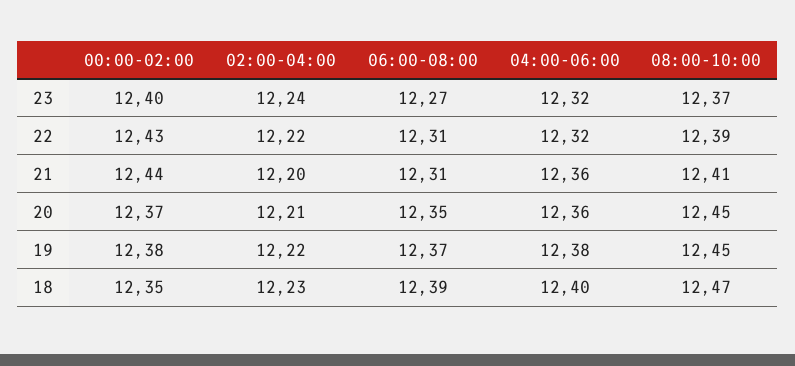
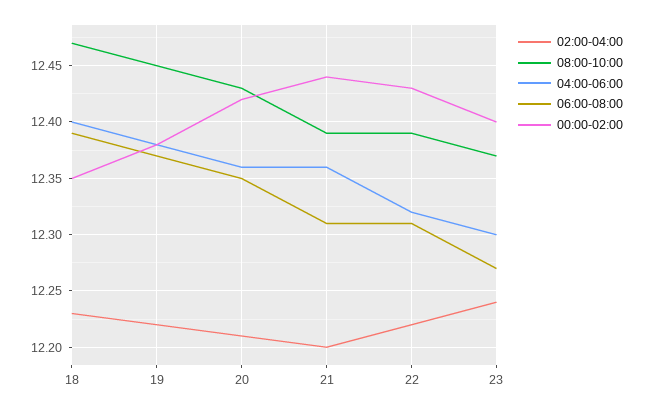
04:00-06:00, 23: 12.32 -> 12.3
08:00-10:00, 21: 12.41 -> 12.39
00:00-02:00, 20: 12.37 -> 12.42
08:00-10:00, 20: 12.45 -> 12.43

